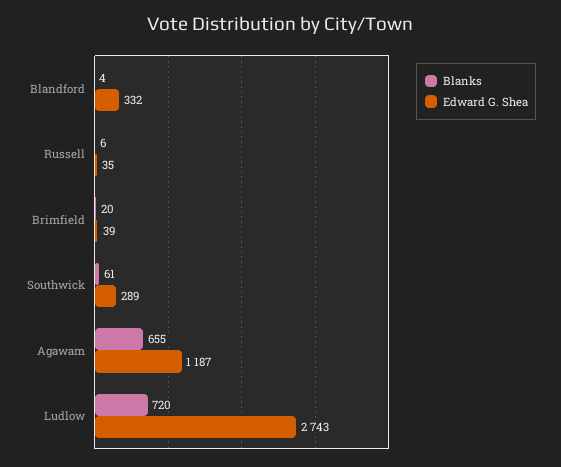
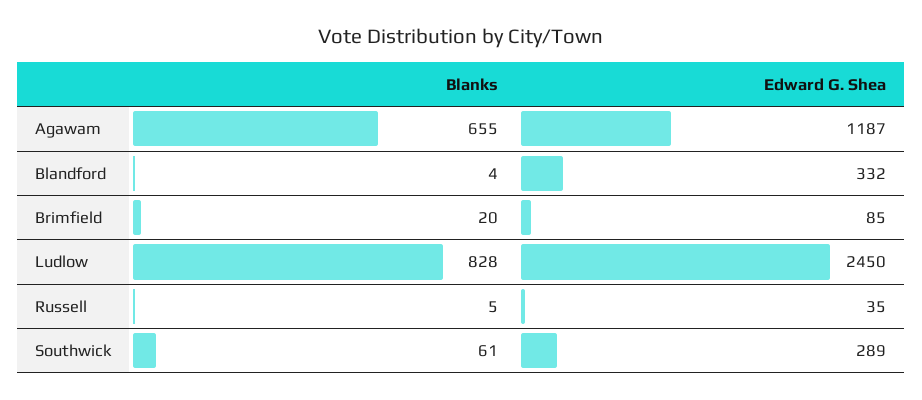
Blanks, Russell: 6 -> 5
Edward G. Shea, Brimfield: 39 -> 85
Blanks, Ludlow: 720 -> 828
Edward G. Shea, Ludlow: 2743 -> 2450

